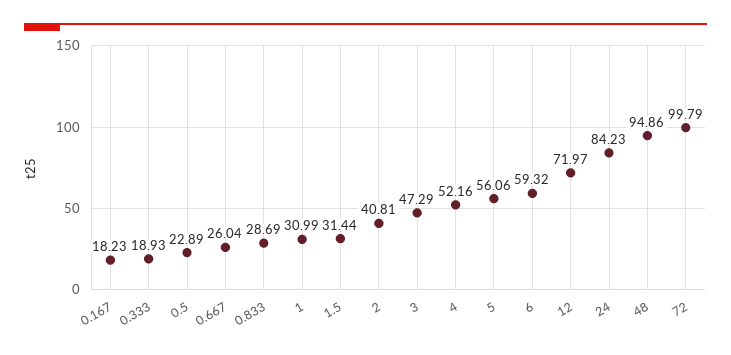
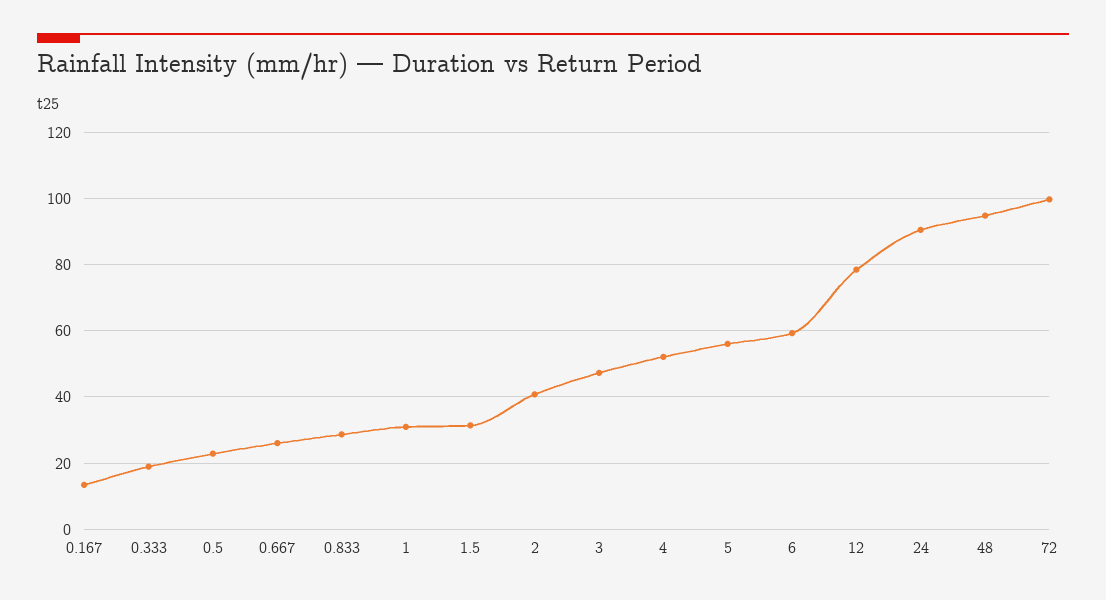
0.167: 18.23 -> 14
12: 71.97 -> 78
24: 84.23 -> 90

